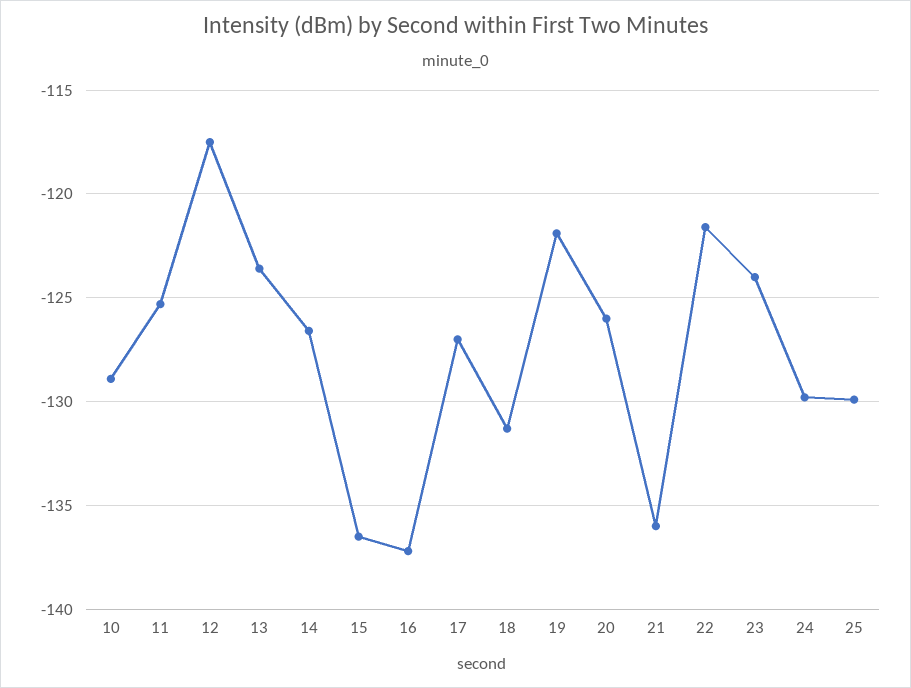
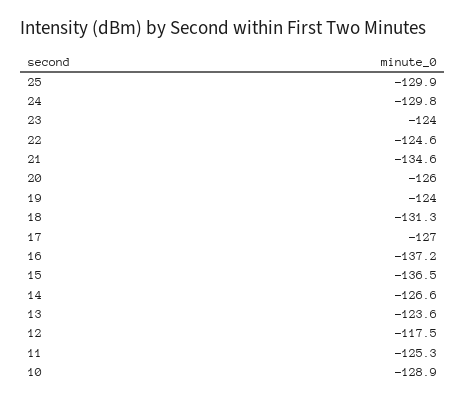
19: -122 -> -124
21: -136 -> -134.6
22: -121.5 -> -124.6

